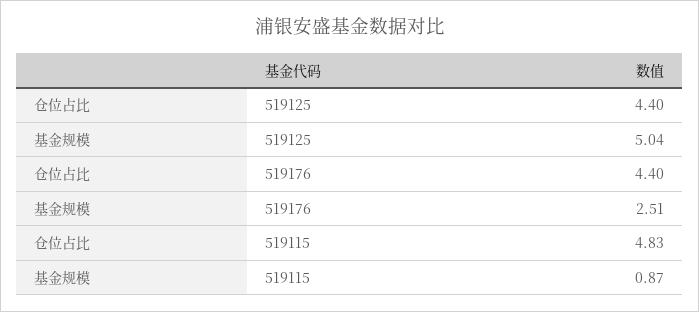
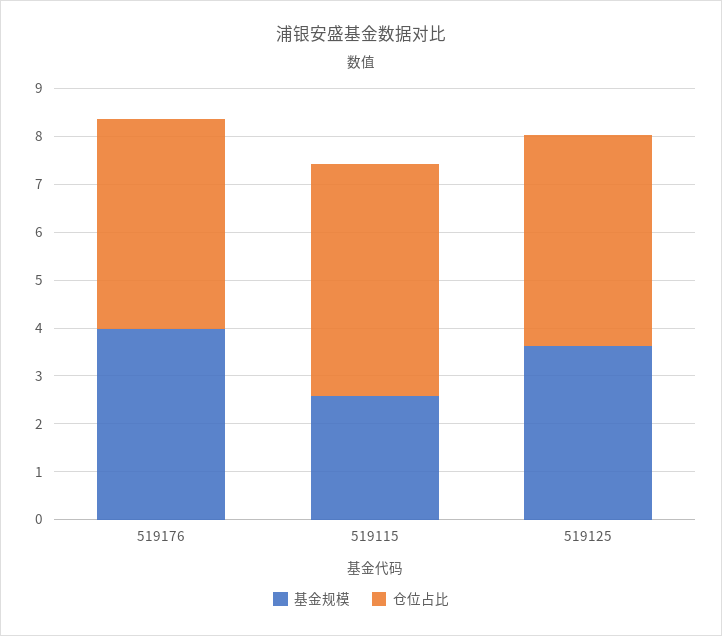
基金规模, 519125: 5.04 -> 3.6
基金规模, 519176: 2.51 -> 4
基金规模, 519115: 0.87 -> 2.6

